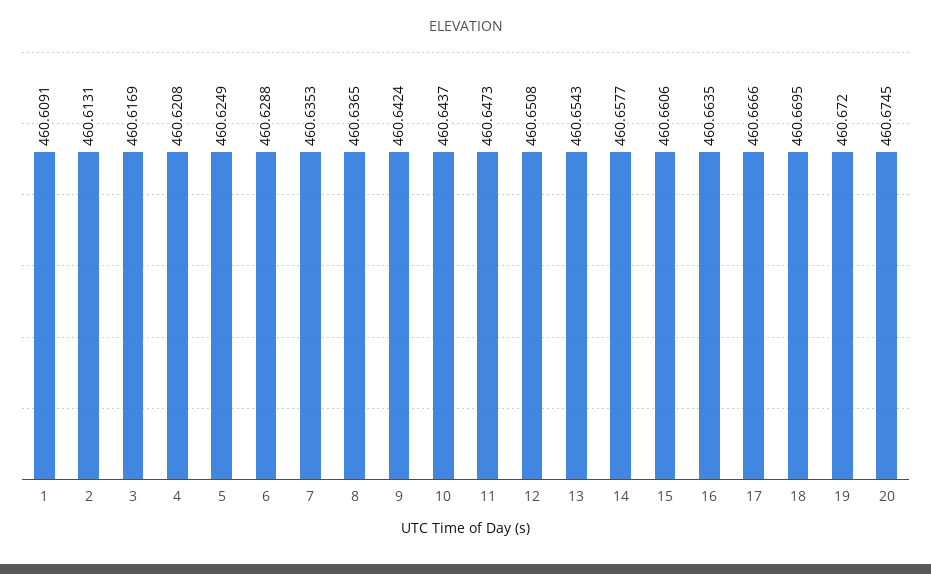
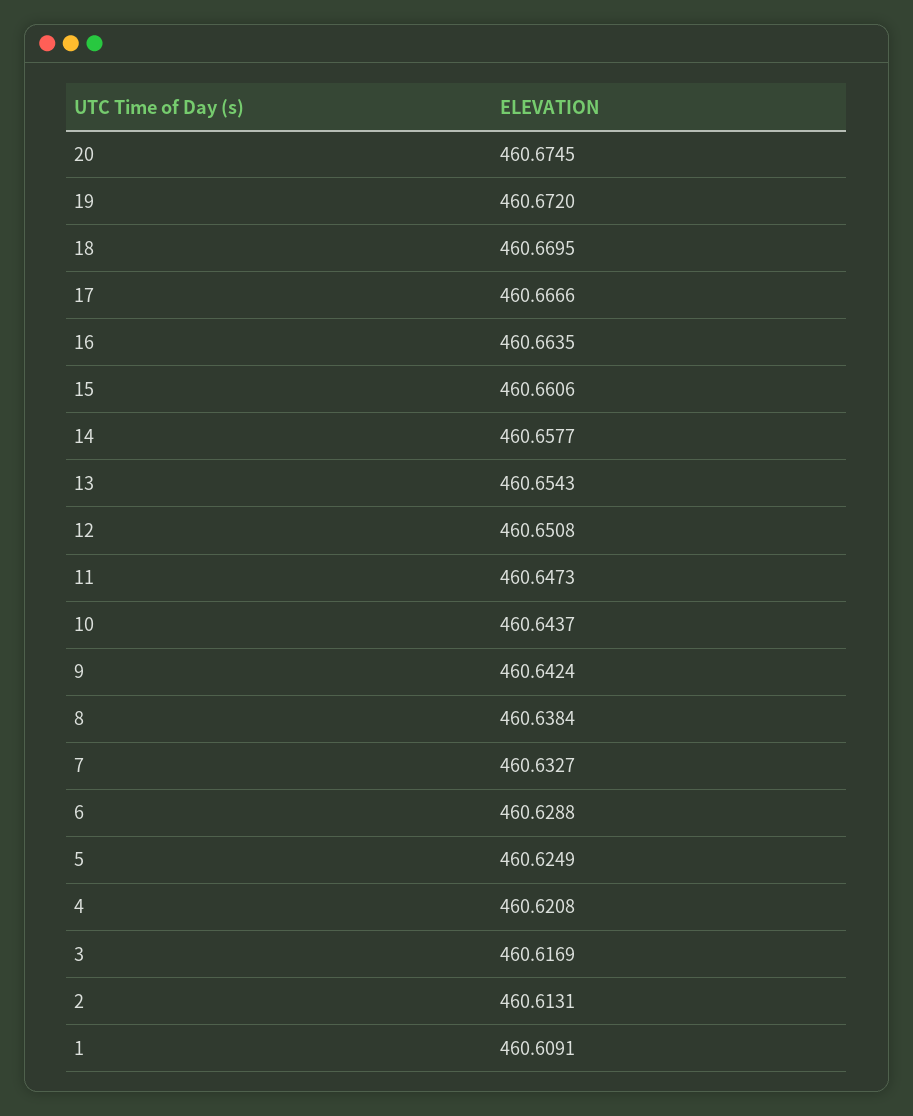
7: 460.6353 -> 460.6327
8: 460.6365 -> 460.6384

